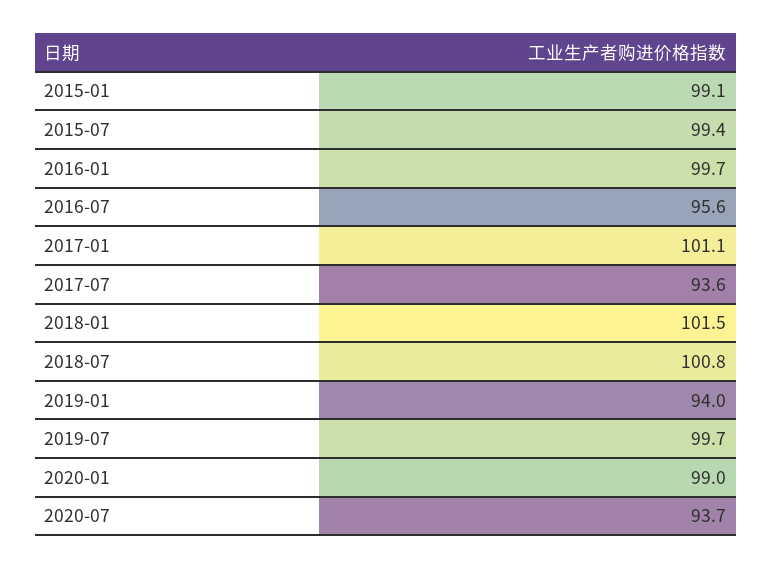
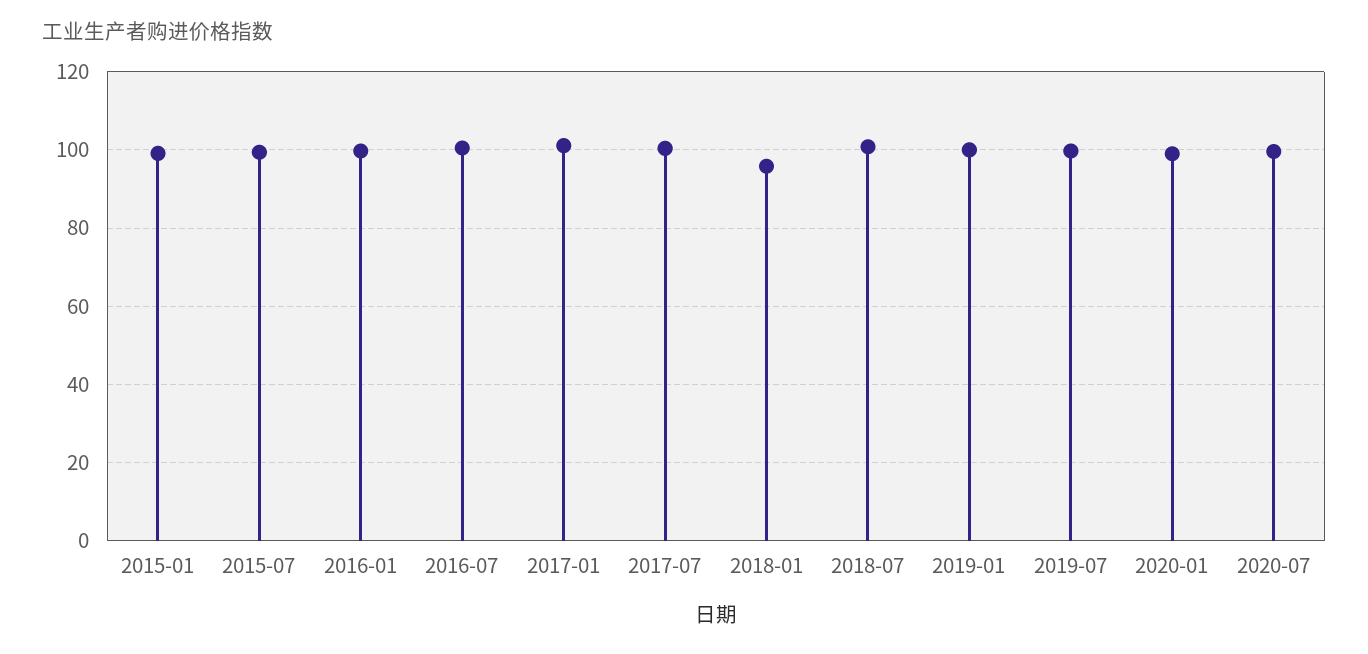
2016-07: 95.6 -> 100
2017-07: 93.6 -> 100
2018-01: 101.5 -> 96
2019-01: 94 -> 100
2020-07: 93.7 -> 100

